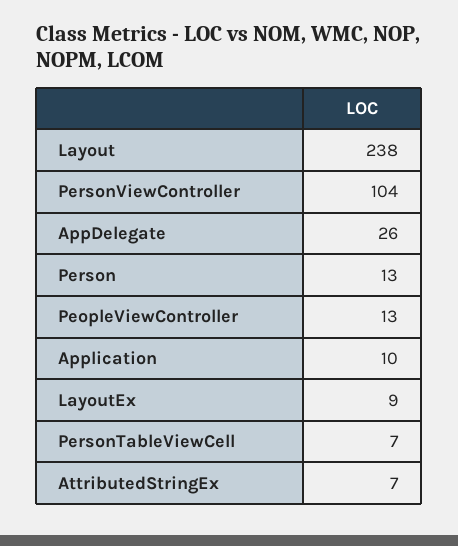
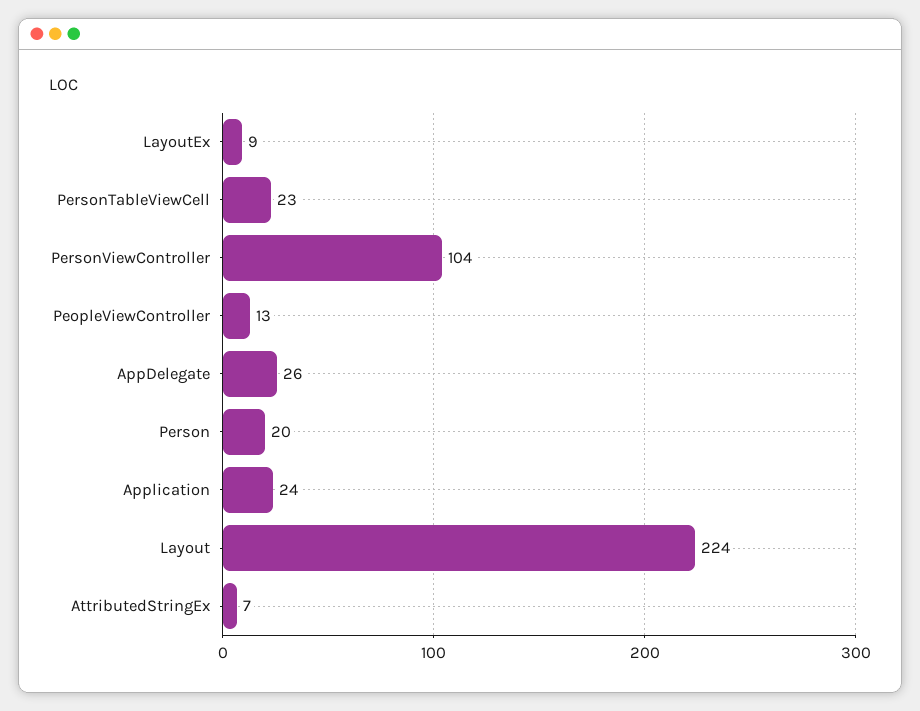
Layout: 238 -> 224
Person: 13 -> 20
Application: 10 -> 24
PersonTableViewCell: 7 -> 23

